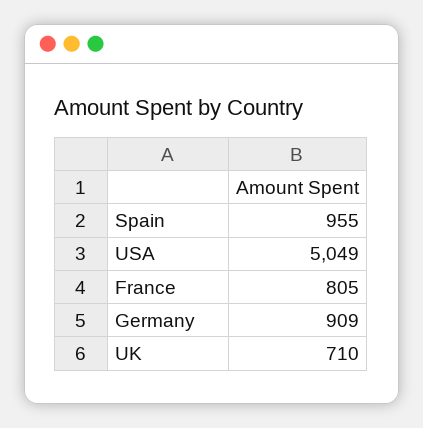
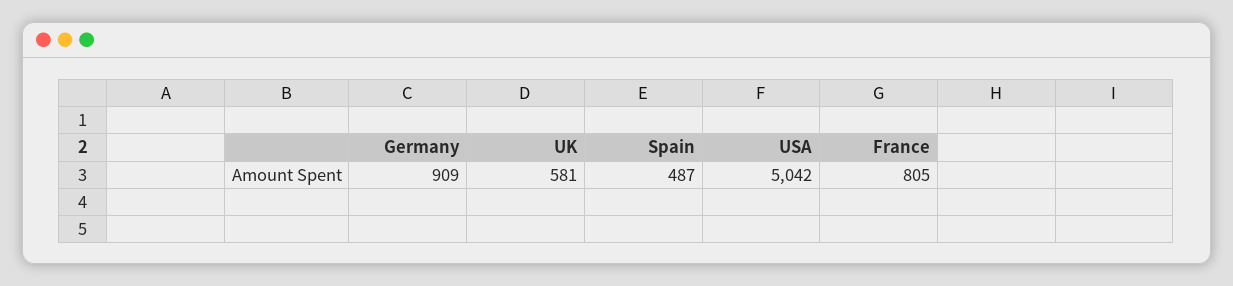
Spain: 955 -> 487
USA: 5049 -> 5042
UK: 710 -> 581

